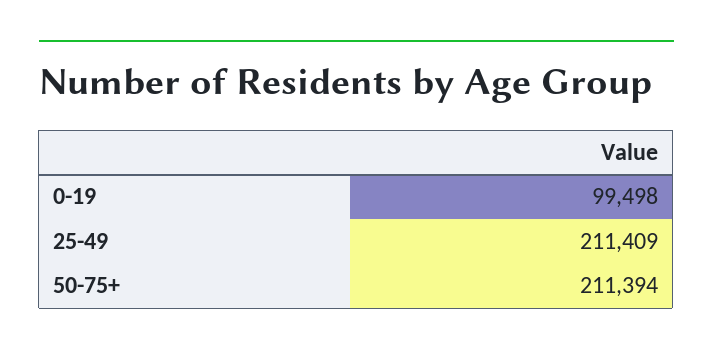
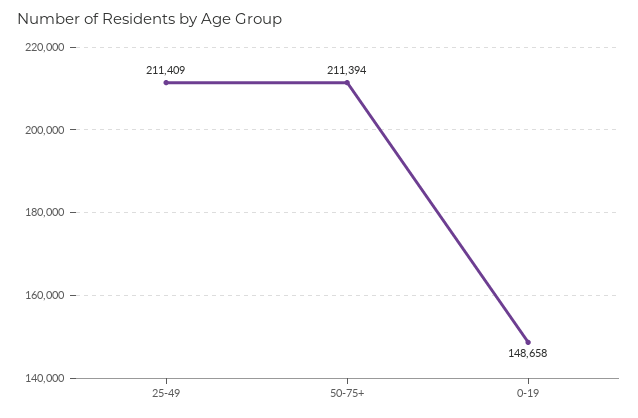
0-19: 99498 -> 148658

